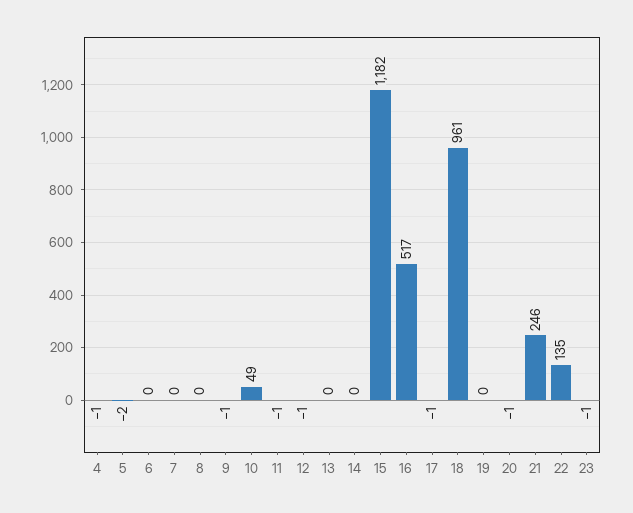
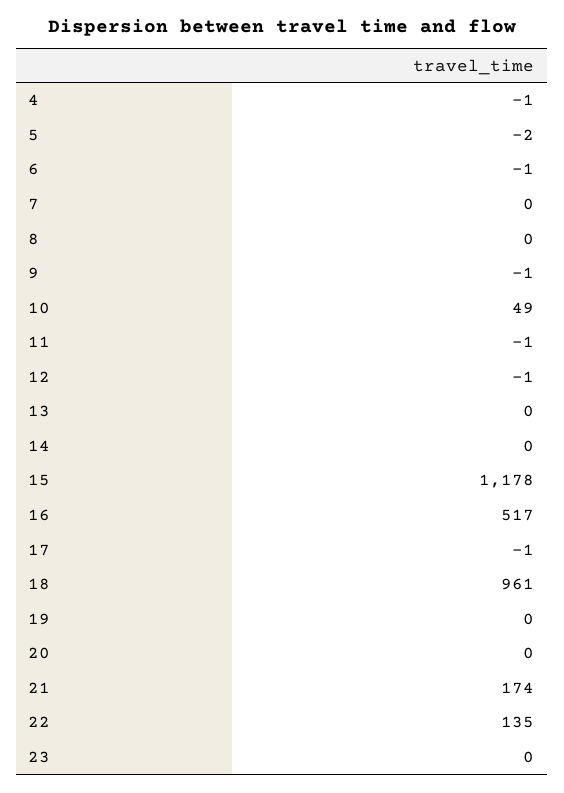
6: 0 -> -1
15: 1182 -> 1178
20: -1 -> 0
21: 246 -> 174
23: -1 -> 0

